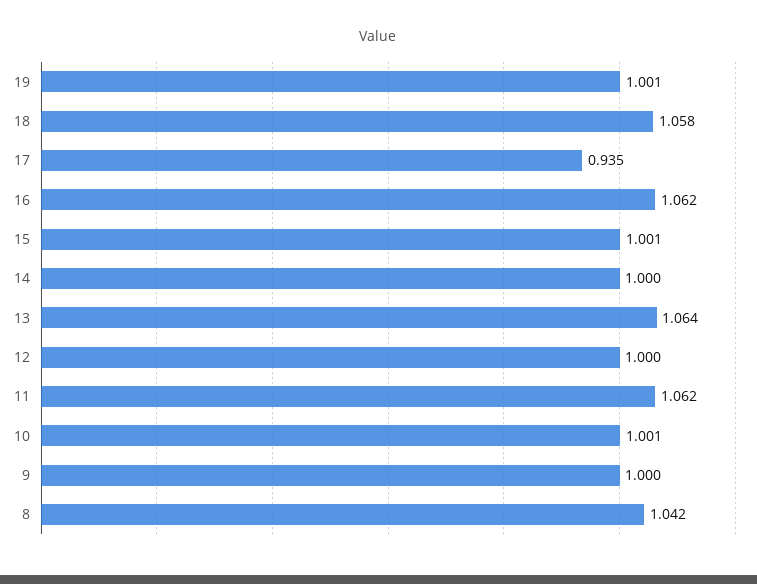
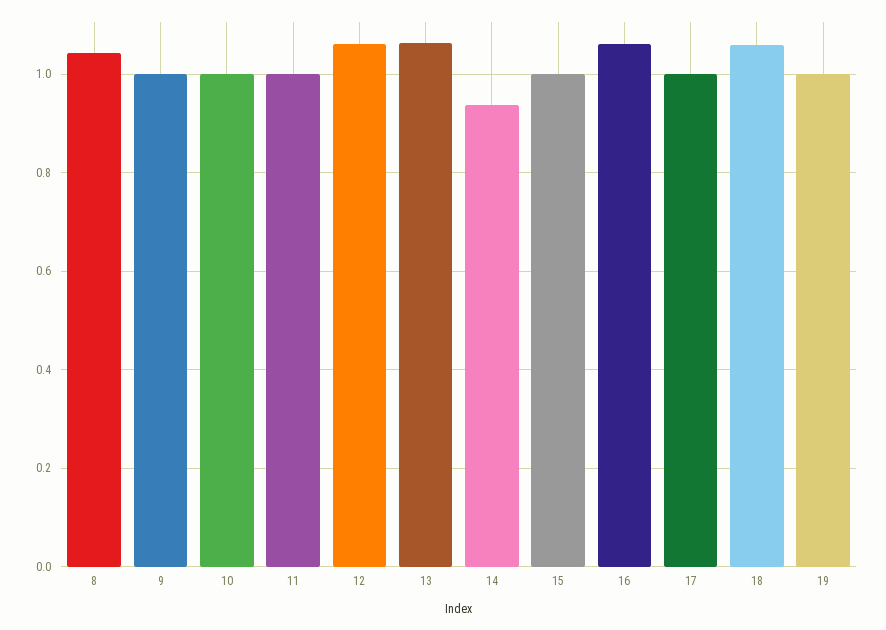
17: 0.935 -> 1
14: 1 -> 0.94
12: 1 -> 1.06
11: 1.062 -> 1

